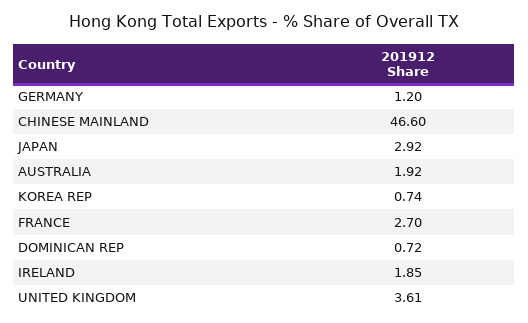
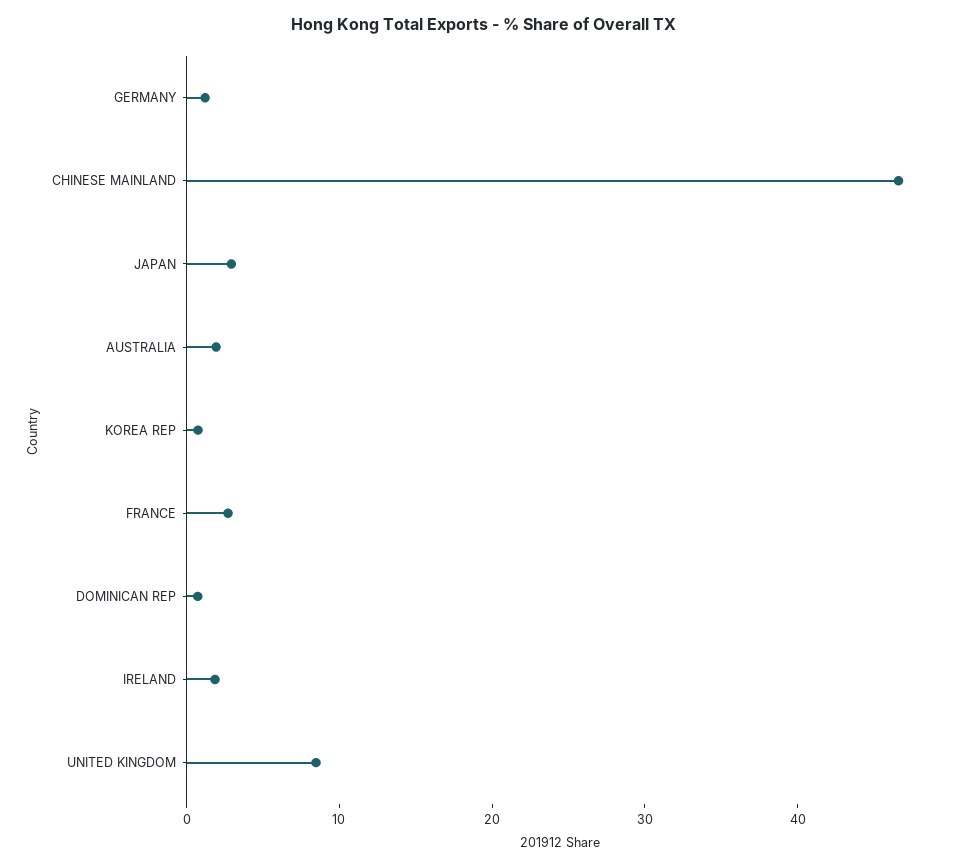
UNITED KINGDOM: 3.61 -> 8

